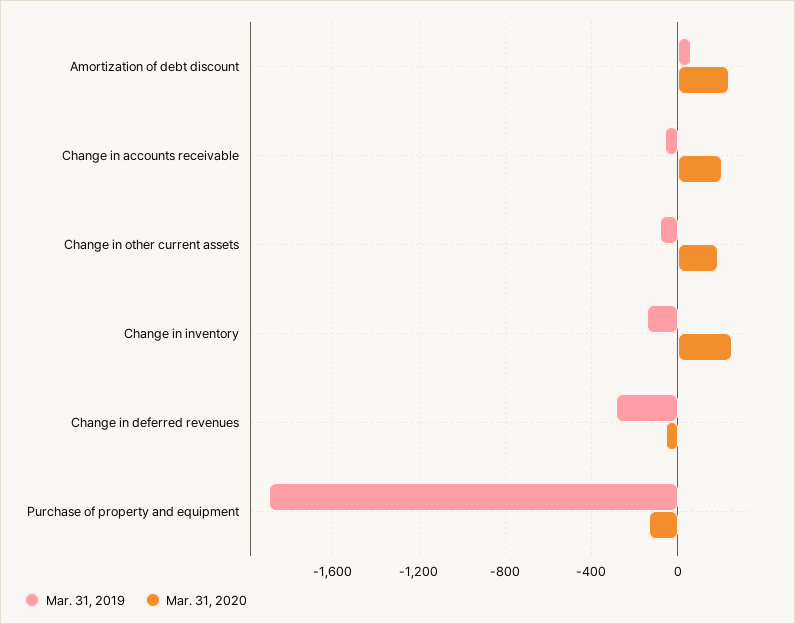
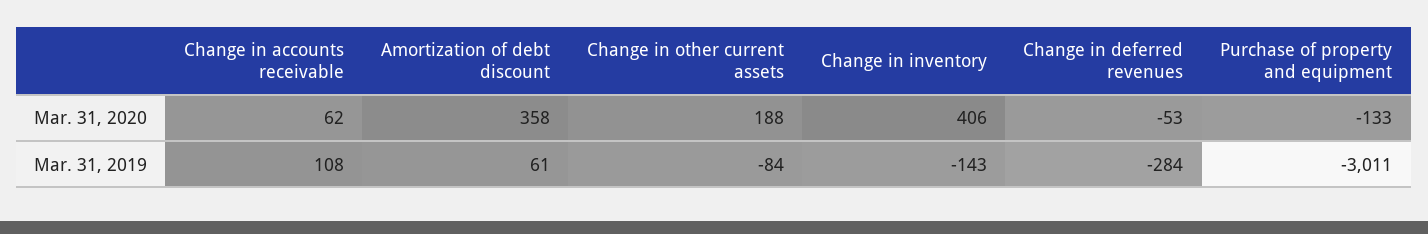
Mar. 31, 2020, Amortization of debt discount: 250 -> 358
Mar. 31, 2019, Change in accounts receivable: -50 -> 108
Mar. 31, 2020, Change in accounts receivable: 200 -> 62
Mar. 31, 2020, Change in inventory: 250 -> 406
Mar. 31, 2019, Purchase of property and equipment: -1900 -> -3011

